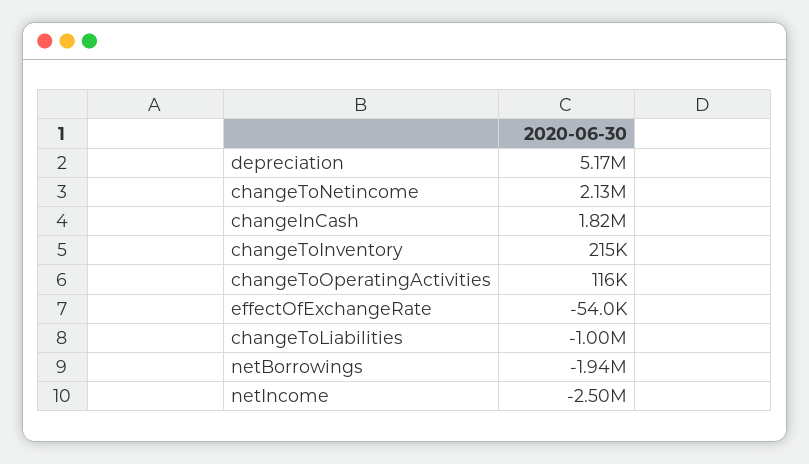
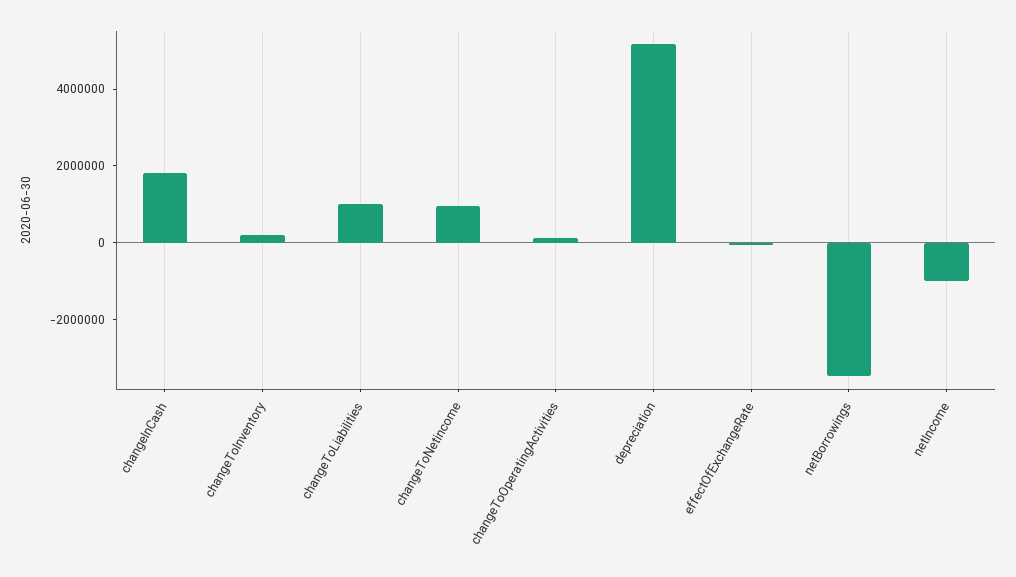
changeToNetincome: 2130000 -> 1000000
changeToLiabilities: -1000000 -> 1000000
netBorrowings: -1940000 -> -3500000
netIncome: -2500000 -> -1000000

